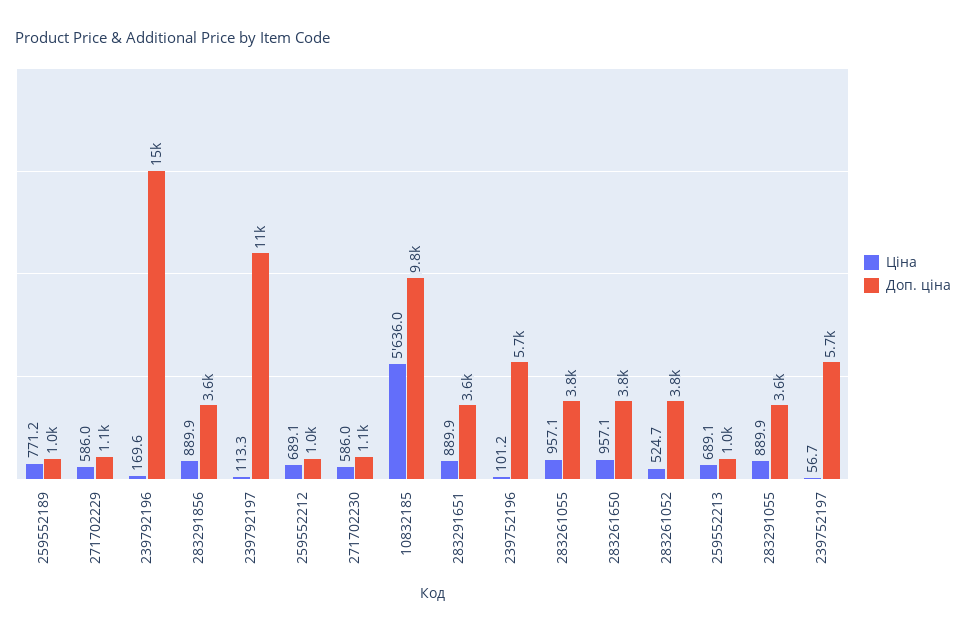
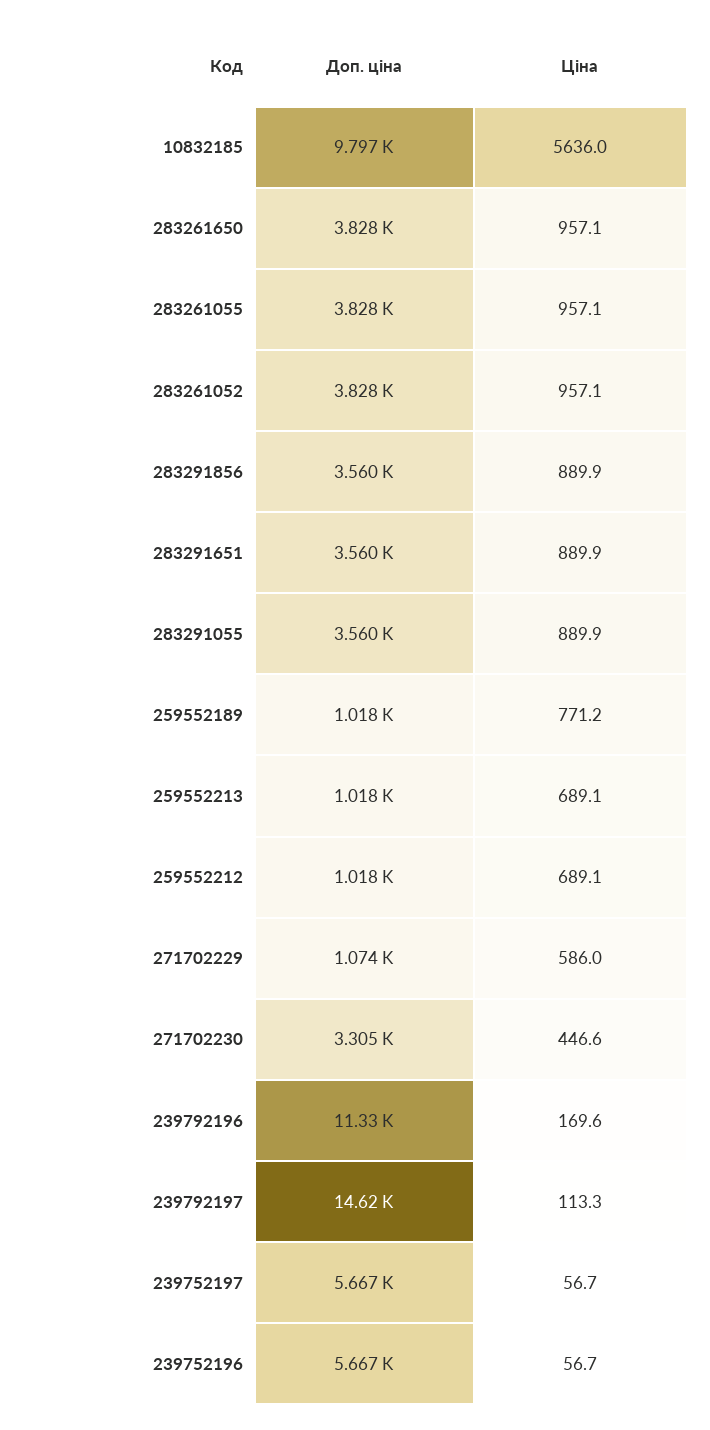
Доп. ціна, 239792196: 15000 -> 11330
Доп. ціна, 239792197: 11000 -> 14620
Ціна, 271702230: 586 -> 446.6
Доп. ціна, 271702230: 1100 -> 3305
Ціна, 239752196: 101.2 -> 56.7
Ціна, 283261052: 524.7 -> 957.1

